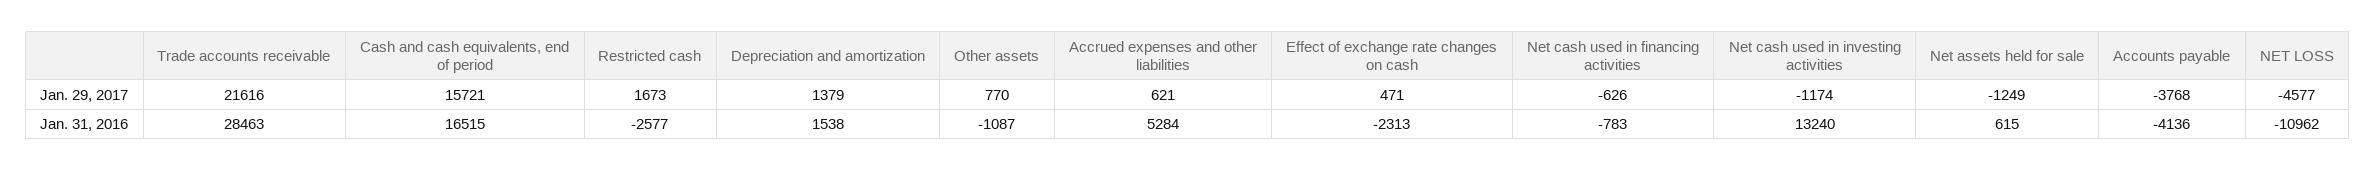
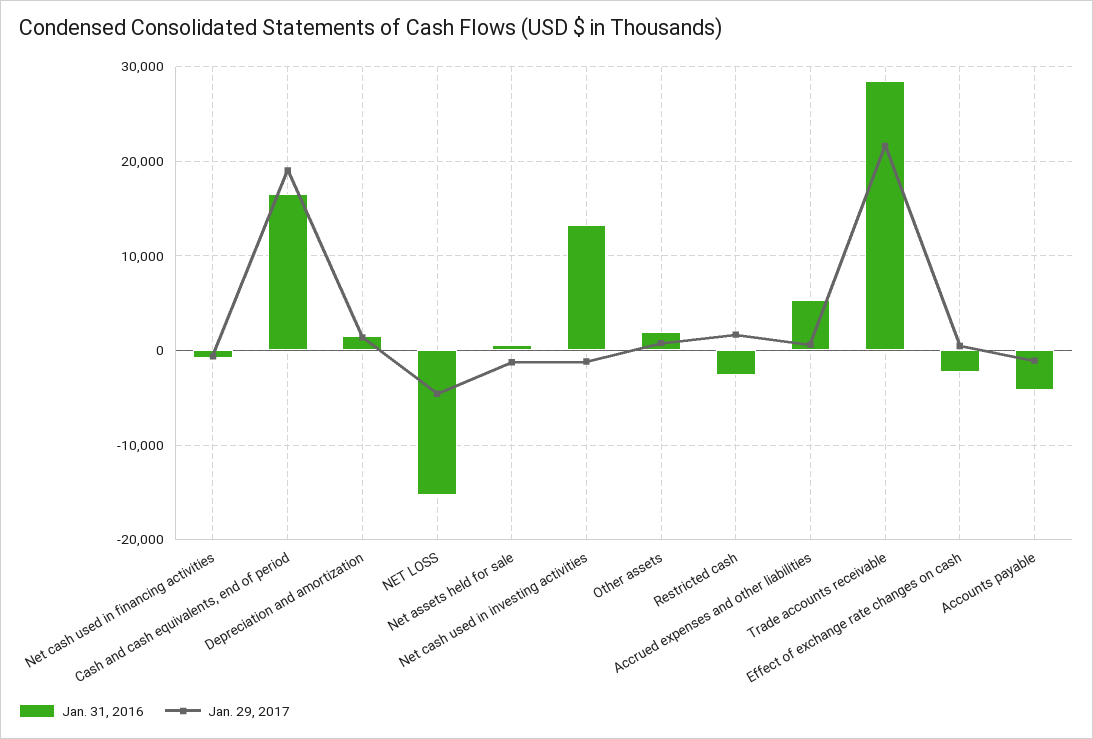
Jan. 29, 2017, Cash and cash equivalents, end of period: 15721 -> 19000
Jan. 29, 2017, Accounts payable: -3768 -> -1000
Jan. 31, 2016, Other assets: -1087 -> 2000
Jan. 31, 2016, NET LOSS: -10962 -> -15000

